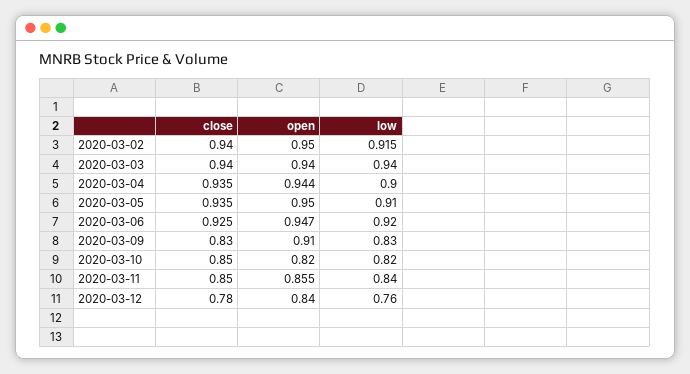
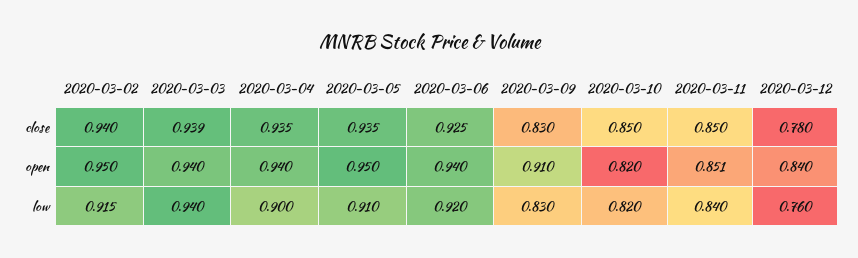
close, 2020-03-03: 0.94 -> 0.939
open, 2020-03-04: 0.944 -> 0.94
open, 2020-03-06: 0.947 -> 0.94
open, 2020-03-11: 0.855 -> 0.851

